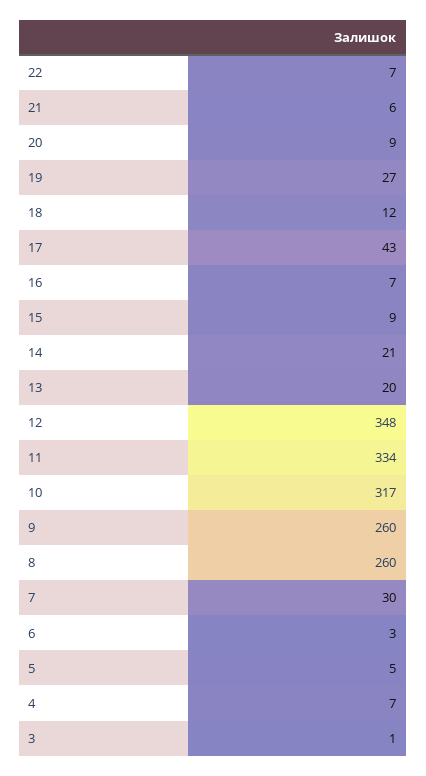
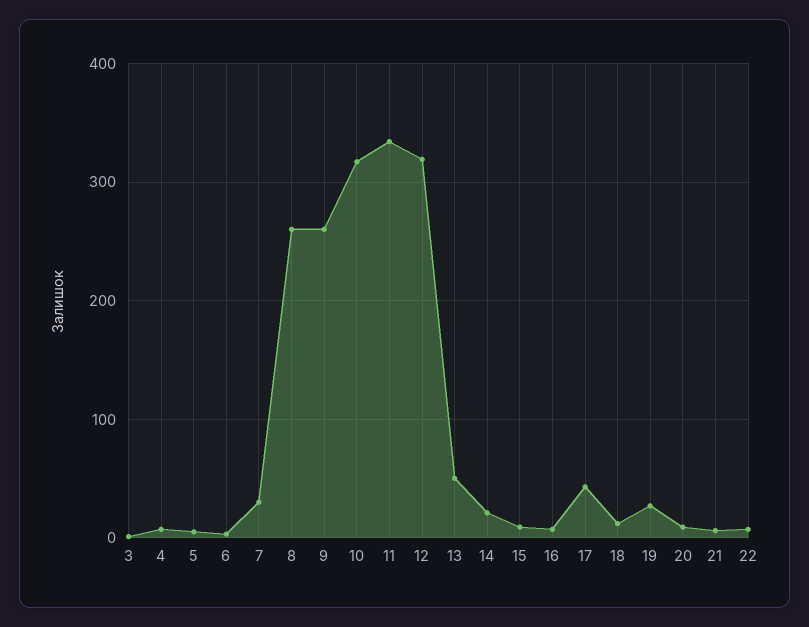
13: 20 -> 50
12: 348 -> 320

